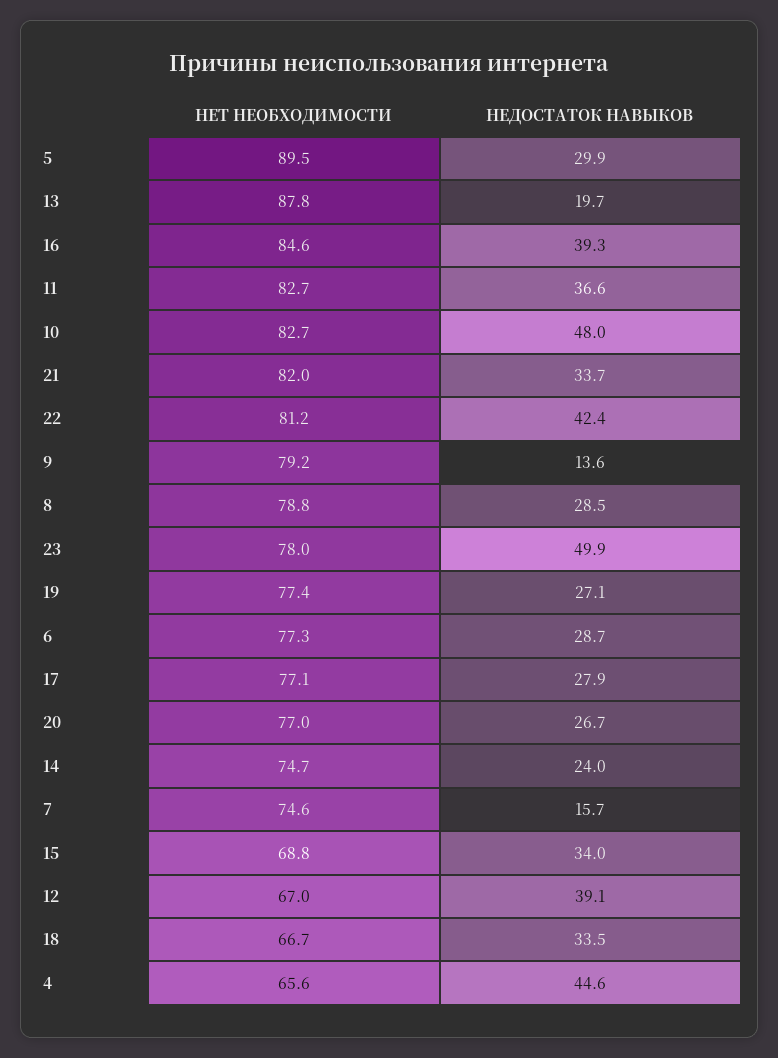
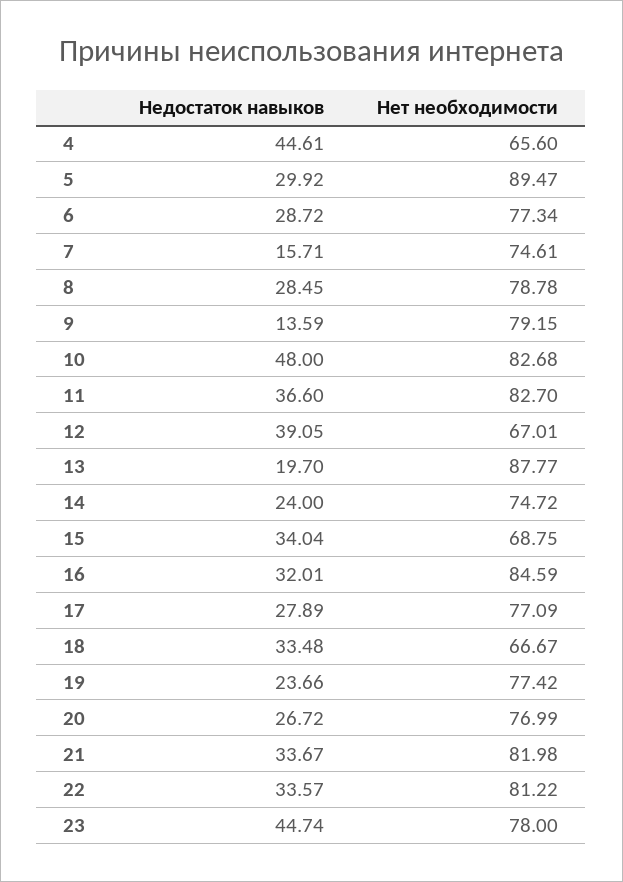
НЕДОСТАТОК НАВЫКОВ, 16: 39.3 -> 32.01
НЕДОСТАТОК НАВЫКОВ, 22: 42.4 -> 33.57
НЕДОСТАТОК НАВЫКОВ, 23: 49.9 -> 44.74
НЕДОСТАТОК НАВЫКОВ, 19: 27.1 -> 23.66

